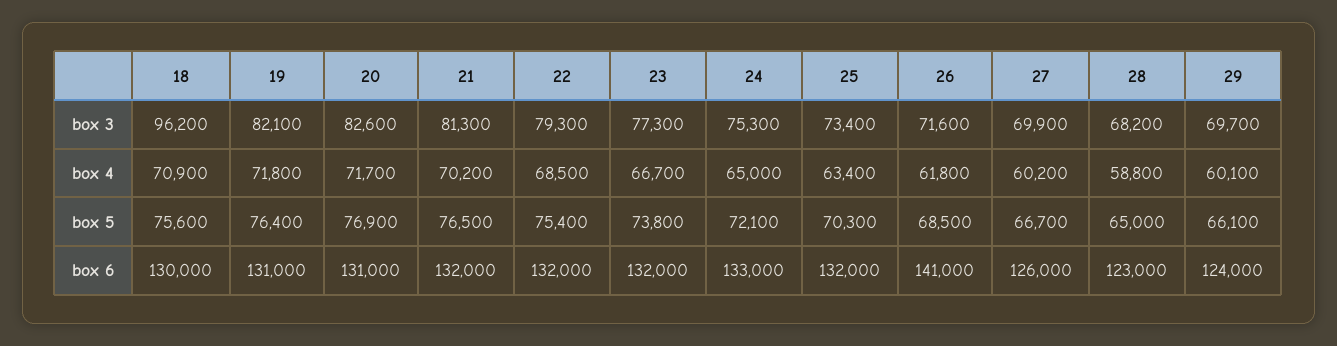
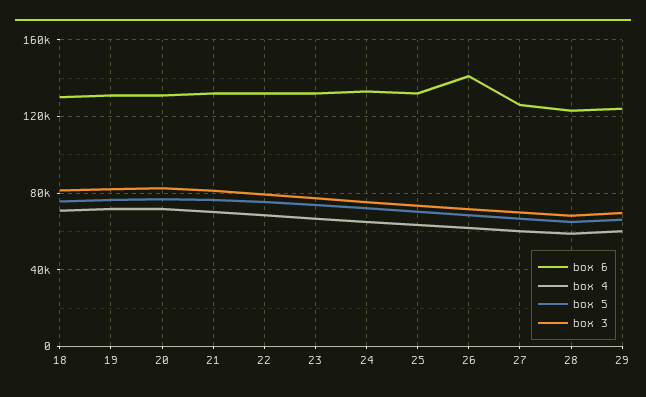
box 3, 18: 96200 -> 80000

